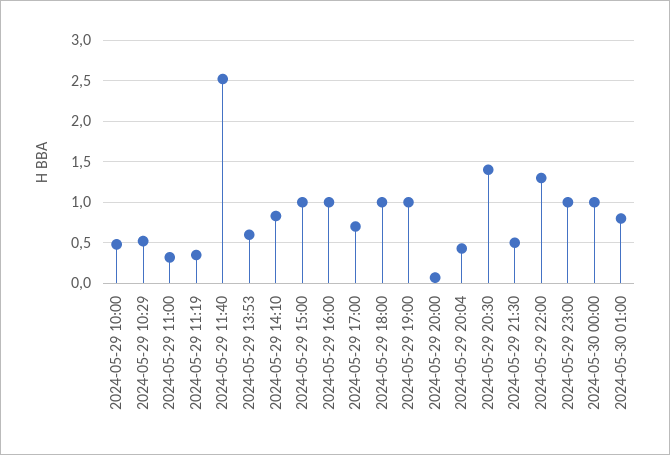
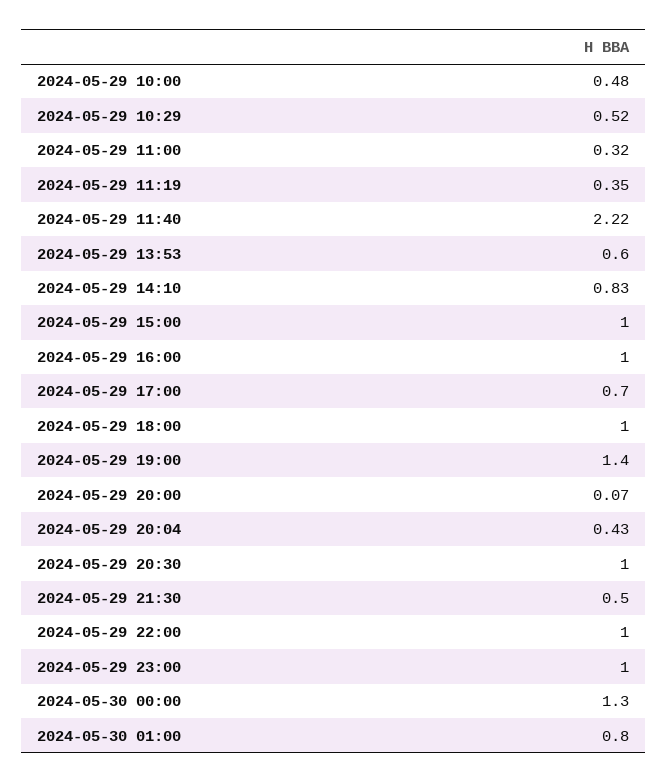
2024-05-29 11:40: 2.5 -> 2.22
2024-05-29 19:00: 1 -> 1.4
2024-05-29 20:30: 1.4 -> 1
2024-05-29 22:00: 1.3 -> 1
2024-05-30 00:00: 1 -> 1.3

